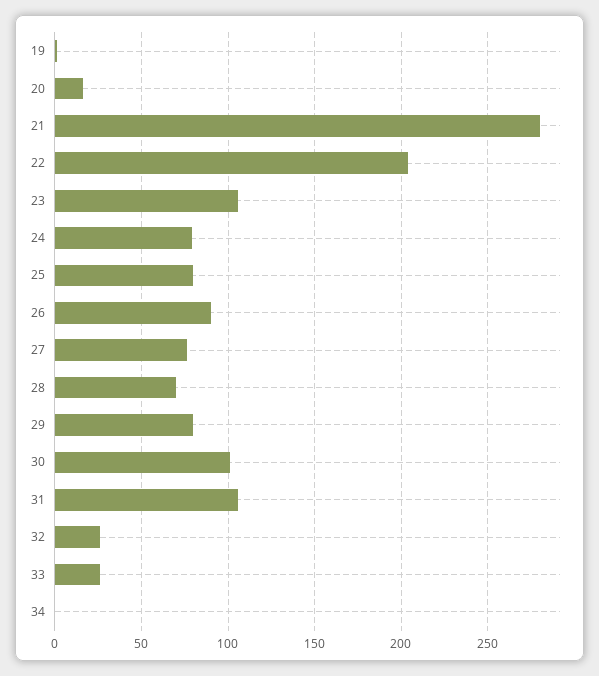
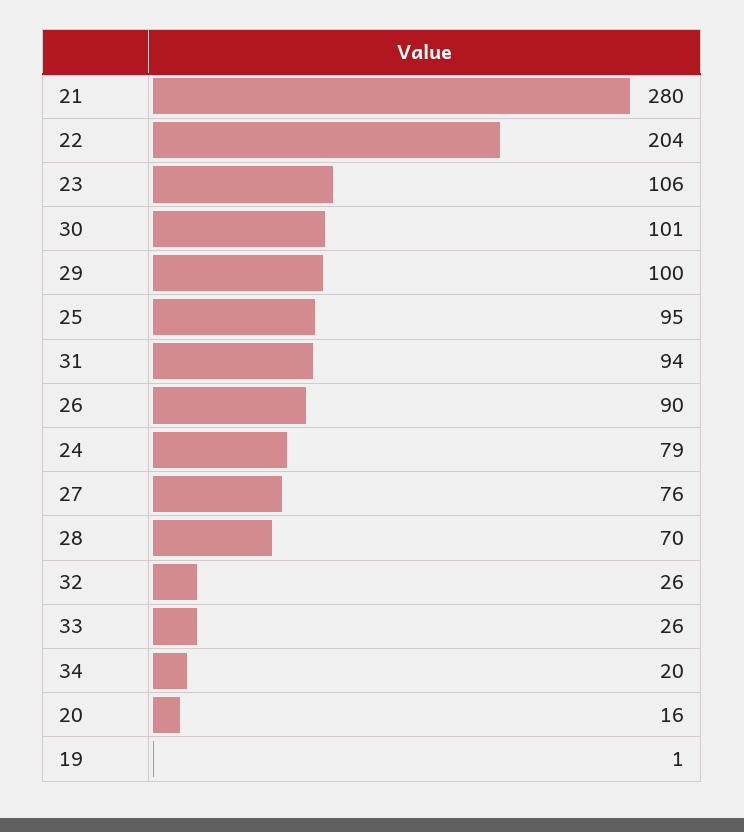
25: 80 -> 95
29: 80 -> 100
31: 105 -> 94
34: 0 -> 20

